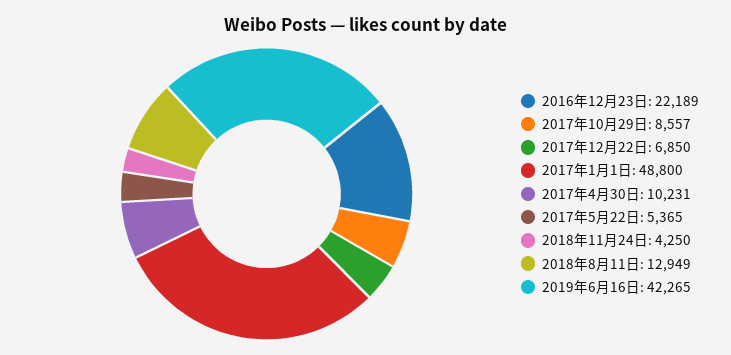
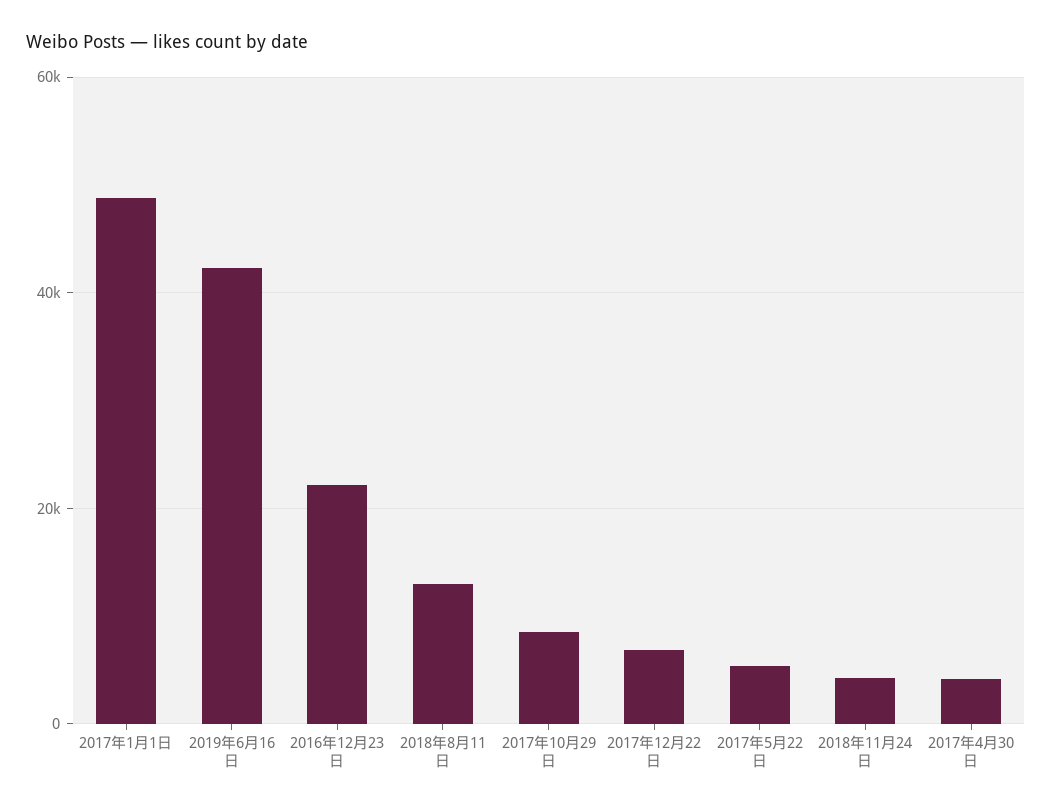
2017年4月30日: 10231 -> 4000

